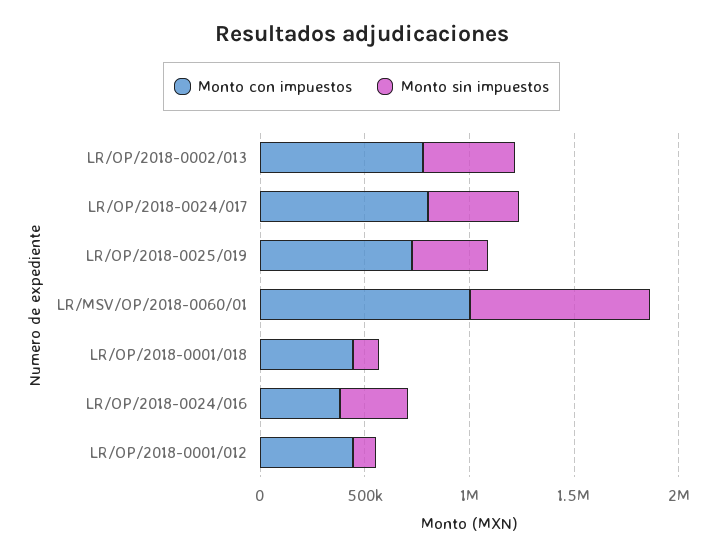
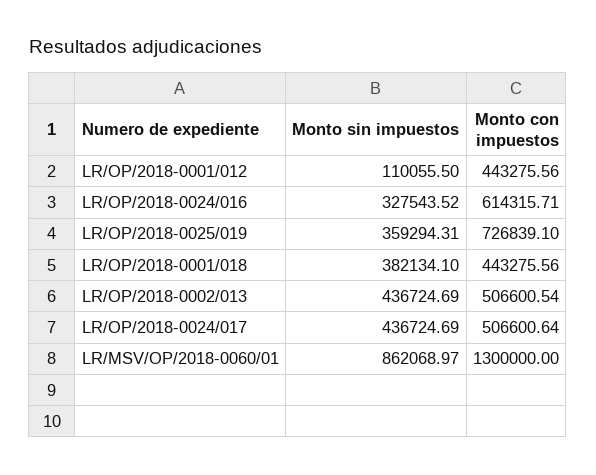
Monto con impuestos, LR/OP/2018-0002/013: 800000 -> 506600.54
Monto con impuestos, LR/OP/2018-0024/017: 800000 -> 506600.64
Monto con impuestos, LR/MSV/OP/2018-0060/01: 1000000 -> 1300000
Monto sin impuestos, LR/OP/2018-0001/018: 100000 -> 382134.1
Monto con impuestos, LR/OP/2018-0024/016: 400000 -> 614315.71

